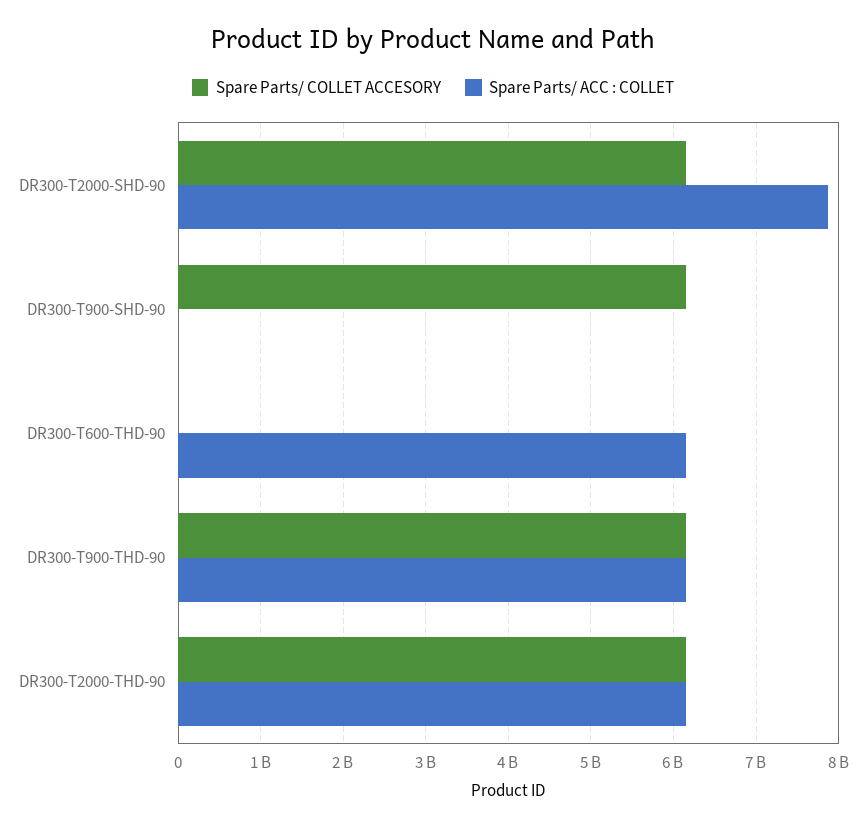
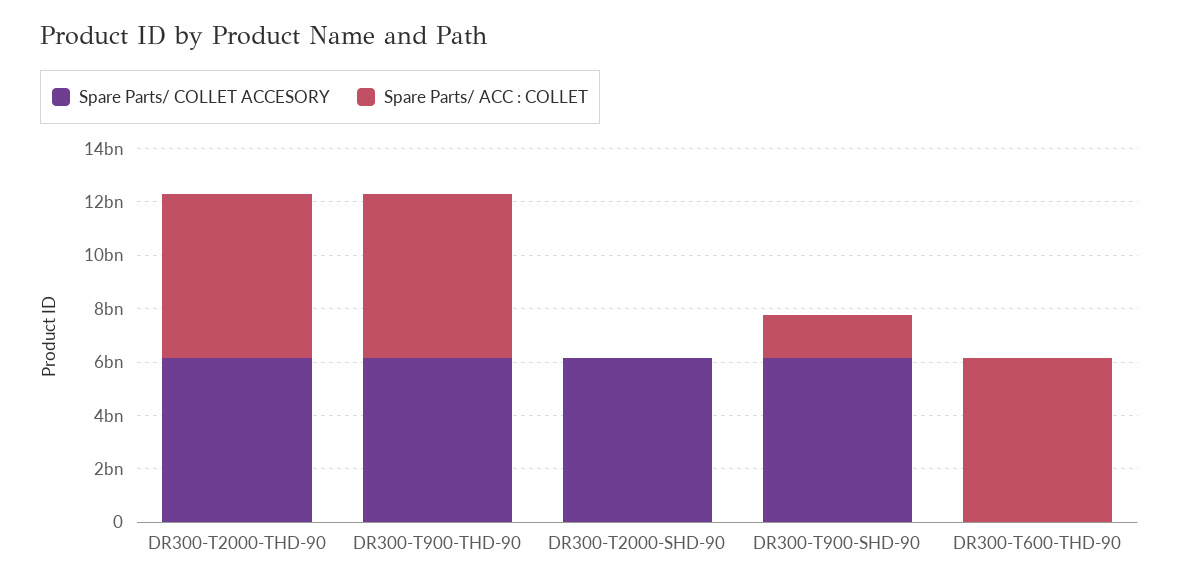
Spare Parts/ ACC : COLLET, DR300-T2000-SHD-90: 7900000000 -> 0
Spare Parts/ ACC : COLLET, DR300-T900-SHD-90: 0 -> 1500000000

